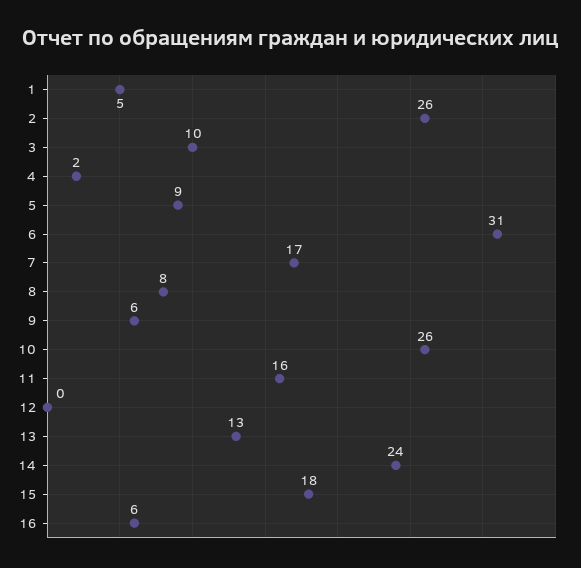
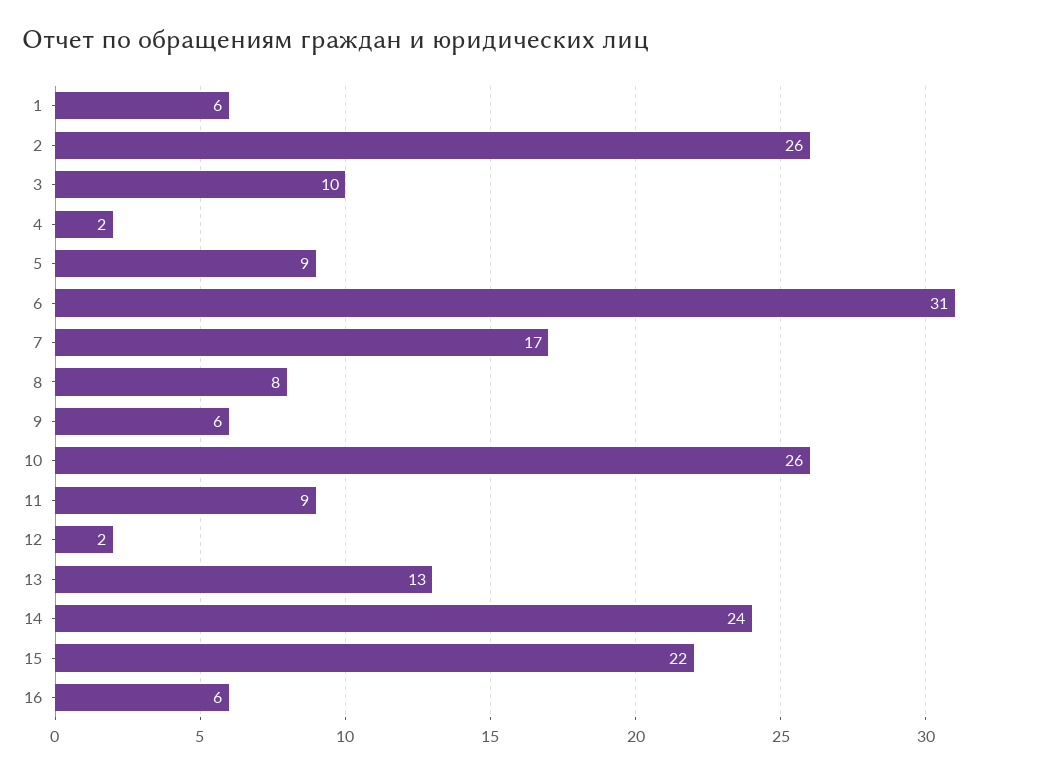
1: 5 -> 6
11: 16 -> 9
12: 0 -> 2
15: 18 -> 22

